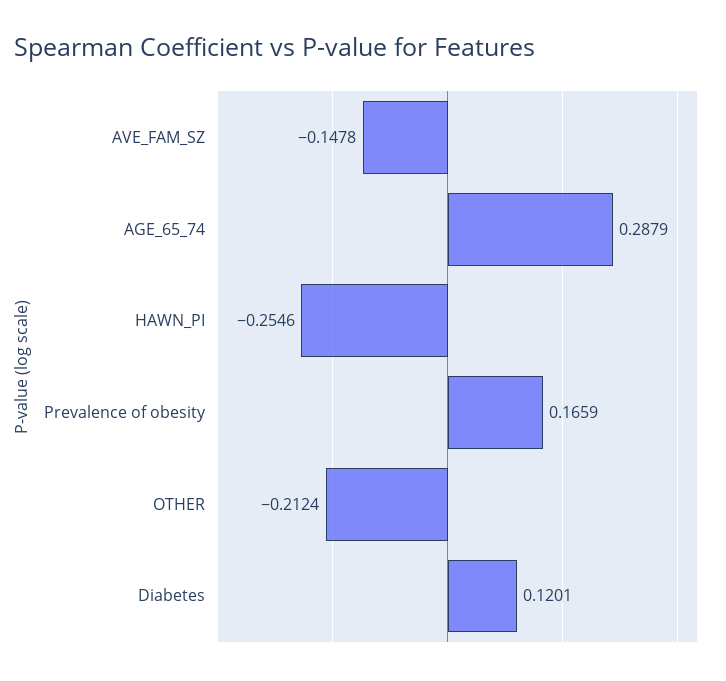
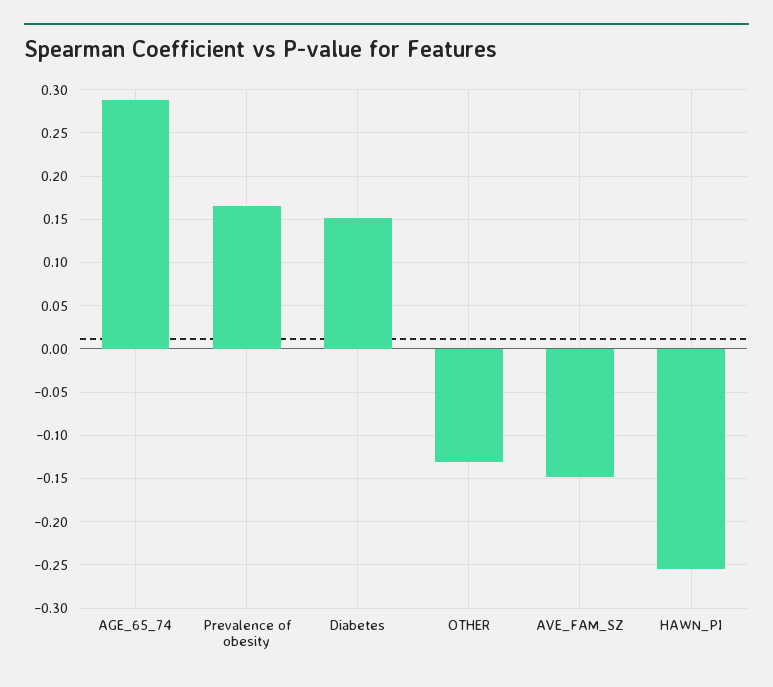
OTHER: -0.2124 -> -0.13
Diabetes: 0.1201 -> 0.15

